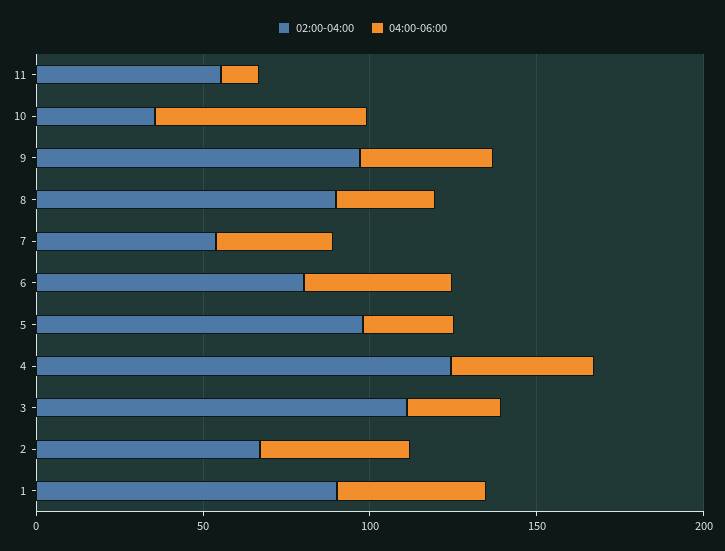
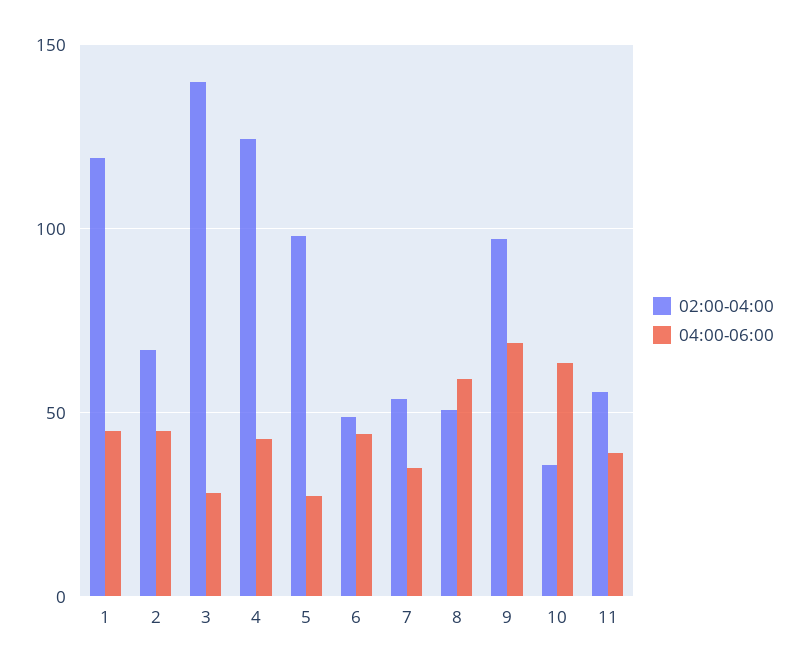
04:00-06:00, 11: 10 -> 40
04:00-06:00, 9: 40 -> 70
02:00-04:00, 8: 90 -> 50
04:00-06:00, 8: 30 -> 60
02:00-04:00, 6: 80 -> 50
02:00-04:00, 3: 110 -> 140
02:00-04:00, 1: 90 -> 120

